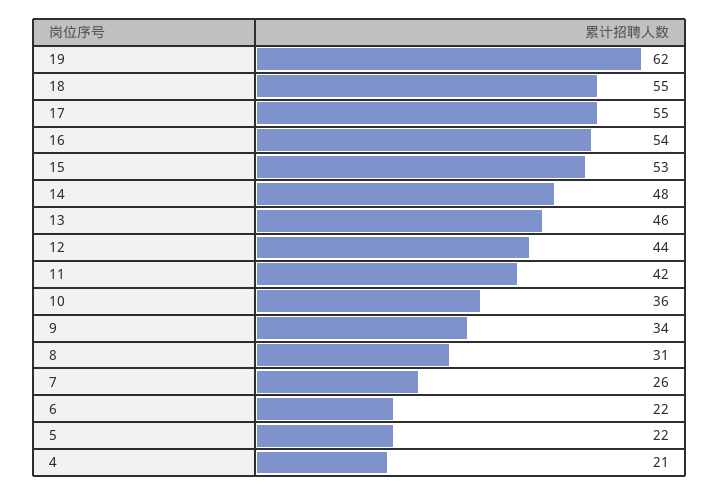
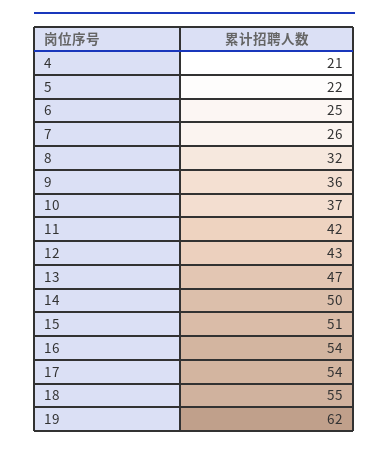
17: 55 -> 54
15: 53 -> 51
14: 48 -> 50
13: 46 -> 47
12: 44 -> 43
10: 36 -> 37
9: 34 -> 36
8: 31 -> 32
6: 22 -> 25

